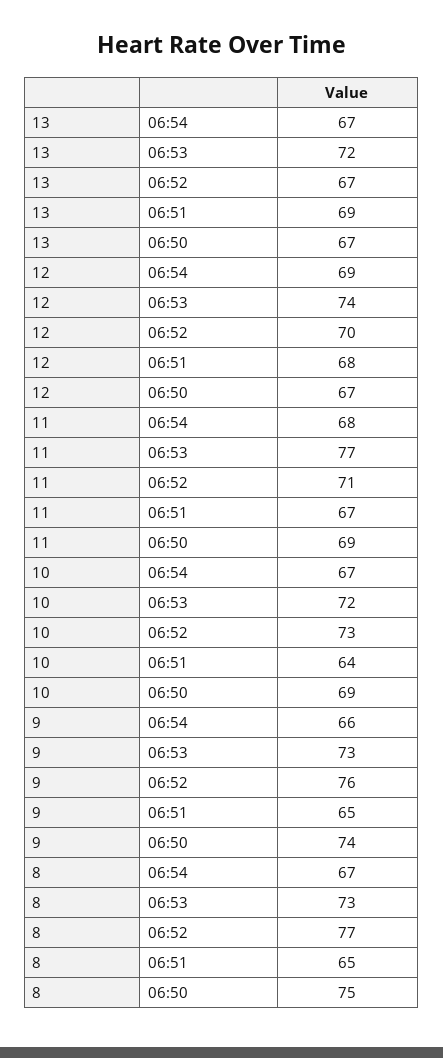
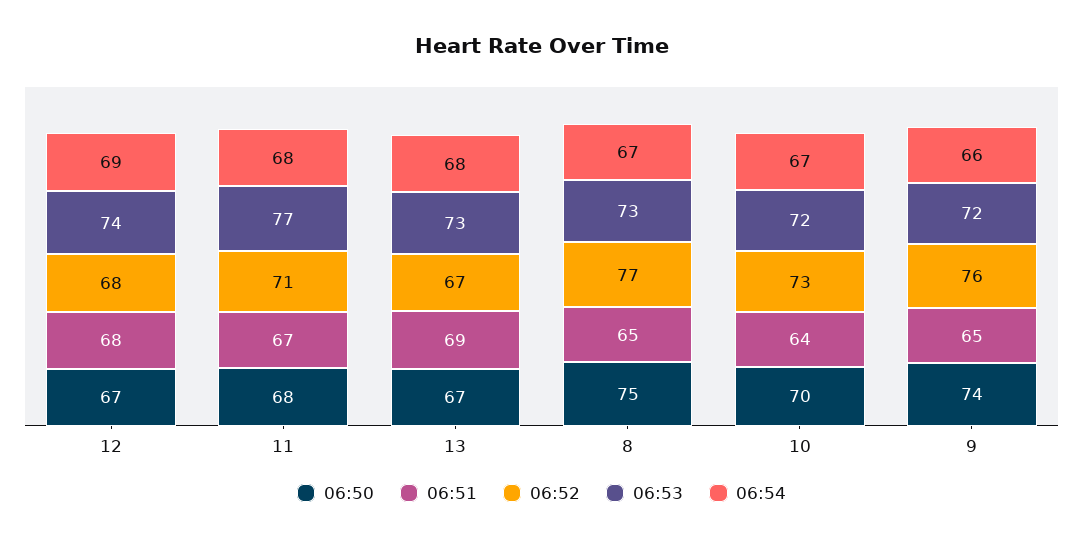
06:54, 13: 67 -> 68
06:53, 13: 72 -> 73
06:52, 12: 70 -> 68
06:50, 11: 69 -> 68
06:50, 10: 69 -> 70
06:53, 9: 73 -> 72

